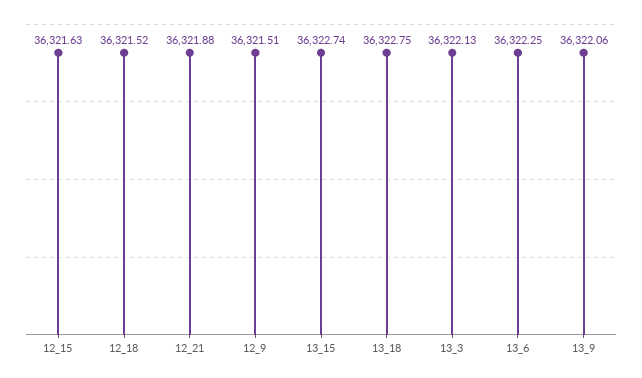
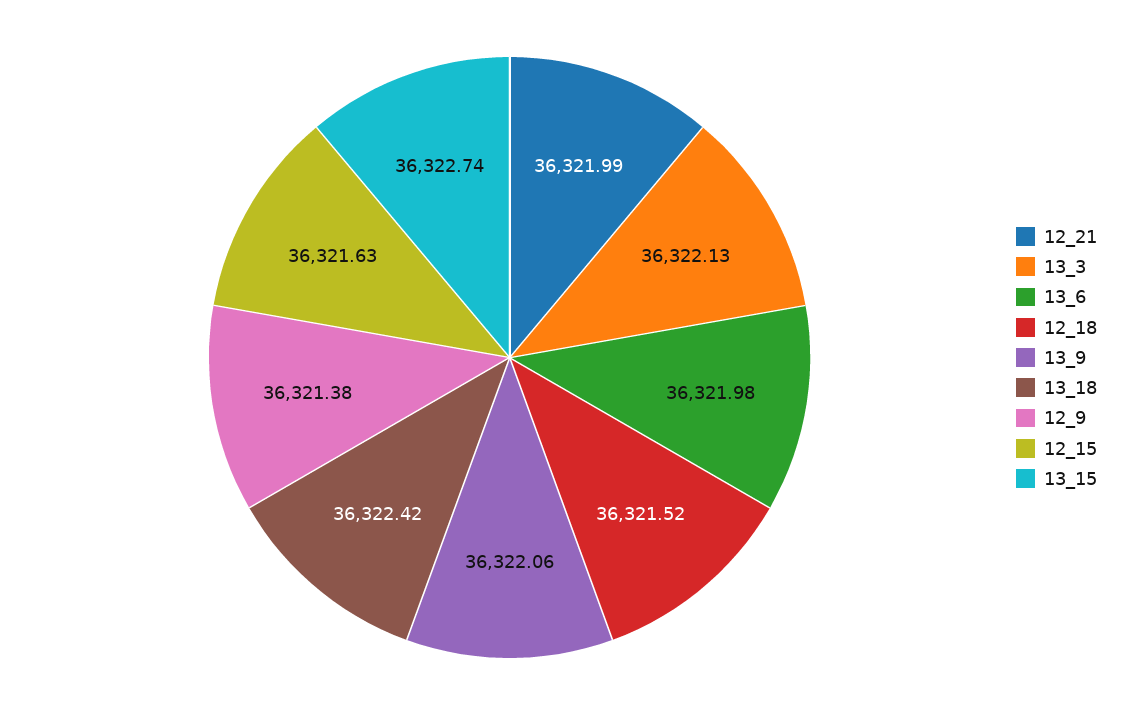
12_21: 36321.88 -> 36321.99
12_9: 36321.51 -> 36321.38
13_18: 36322.75 -> 36322.42
13_6: 36322.25 -> 36321.98

